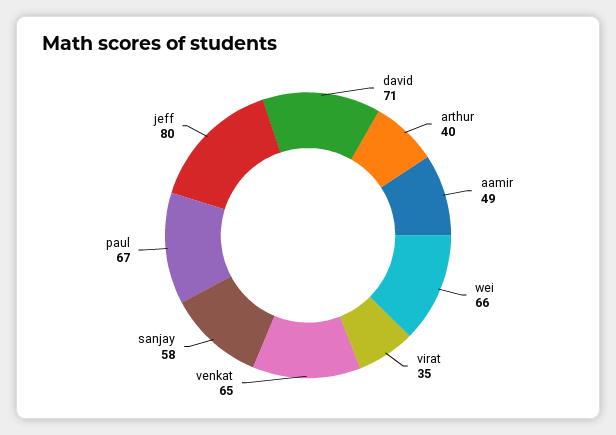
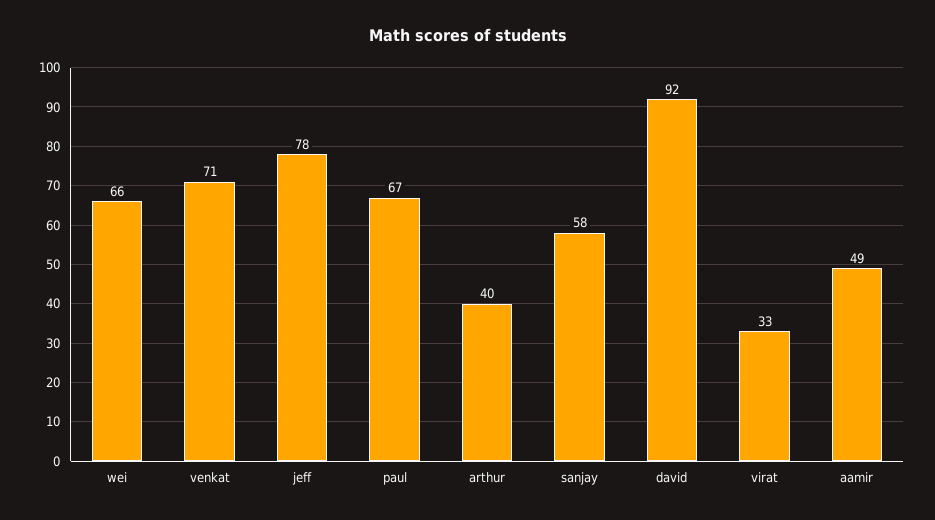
david: 71 -> 92
virat: 35 -> 33
venkat: 65 -> 71
jeff: 80 -> 78

